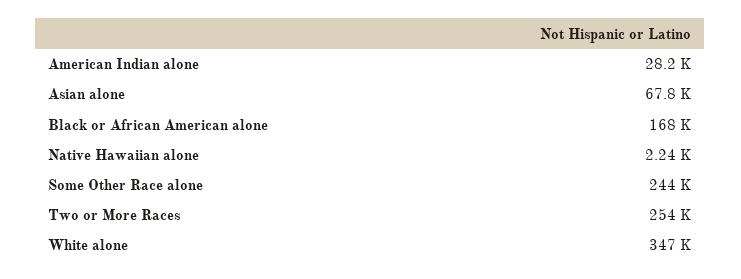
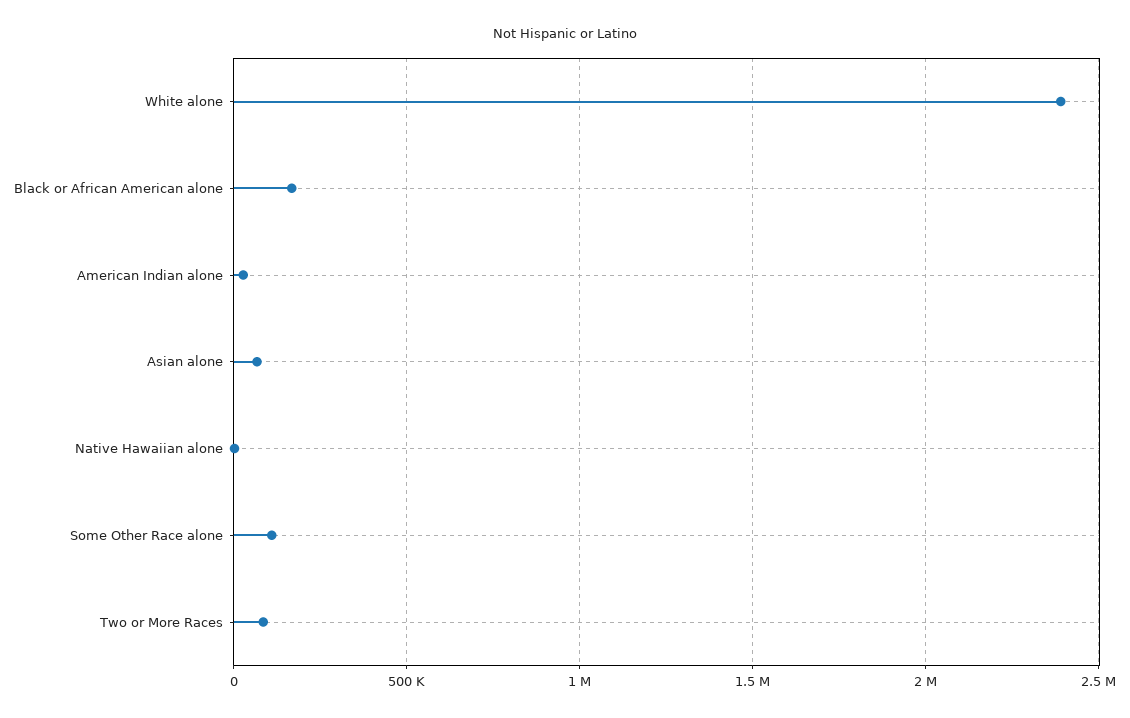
Some Other Race alone: 244000 -> 100000
Two or More Races: 254000 -> 100000
White alone: 347000 -> 2400000

